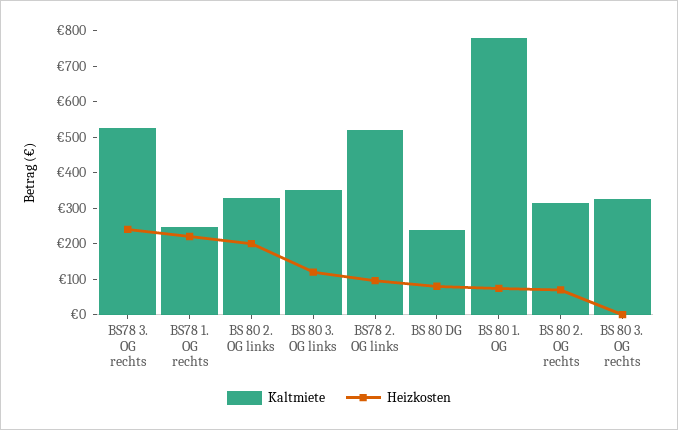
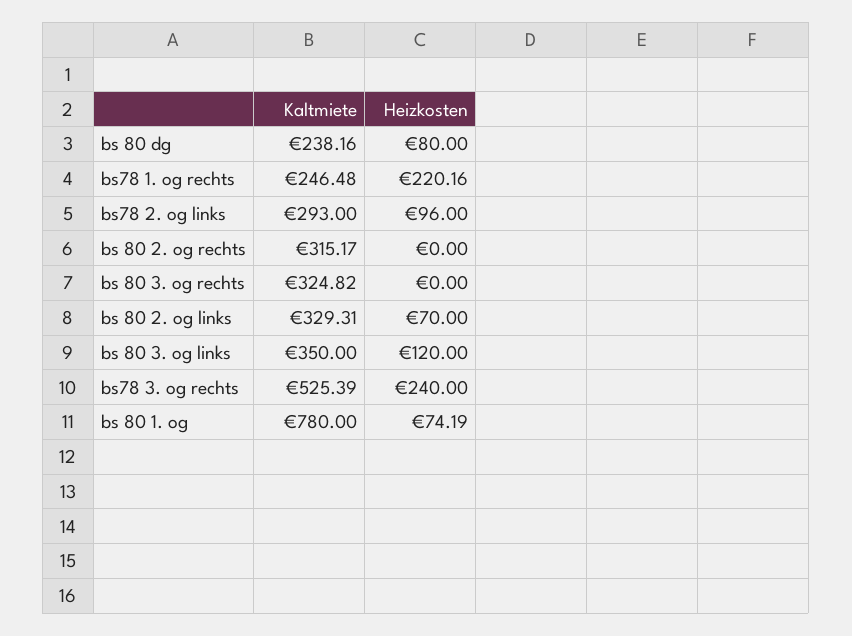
Heizkosten, BS 80 2. OG links: 200 -> 70
Kaltmiete, BS78 2. OG links: 525 -> 293
Heizkosten, BS 80 2. OG rechts: 75 -> 0

